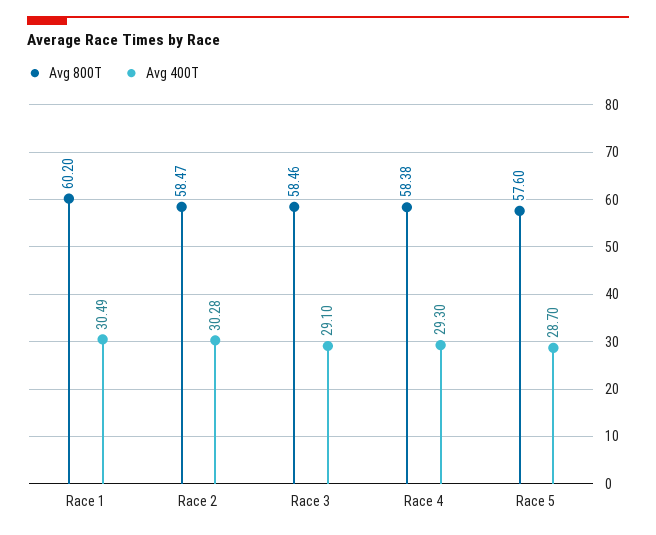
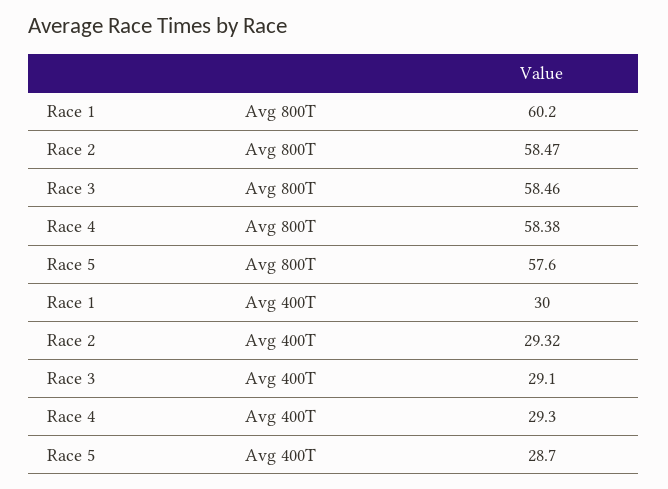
Avg 400T, Race 1: 30.49 -> 30
Avg 400T, Race 2: 30.28 -> 29.32

